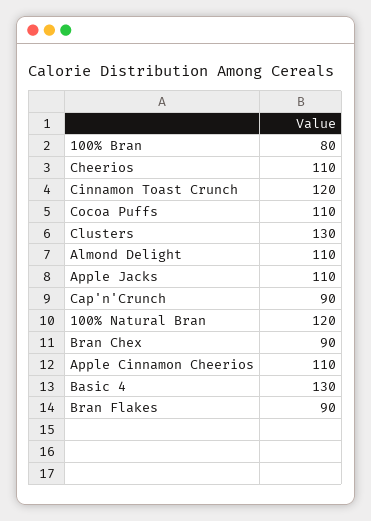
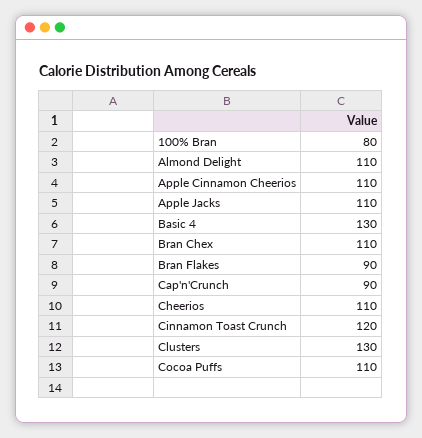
100% Natural Bran: 120 -> none
Bran Chex: 90 -> 110

